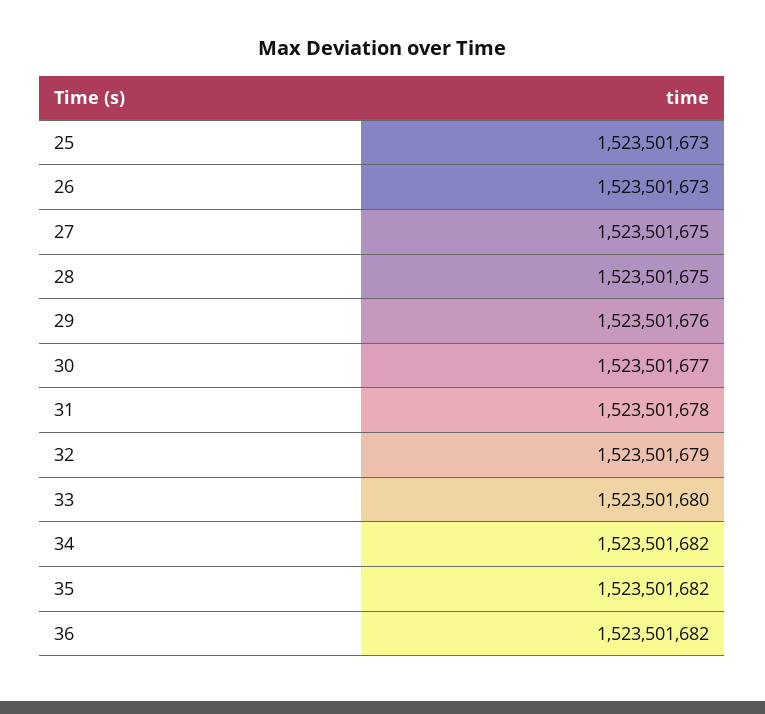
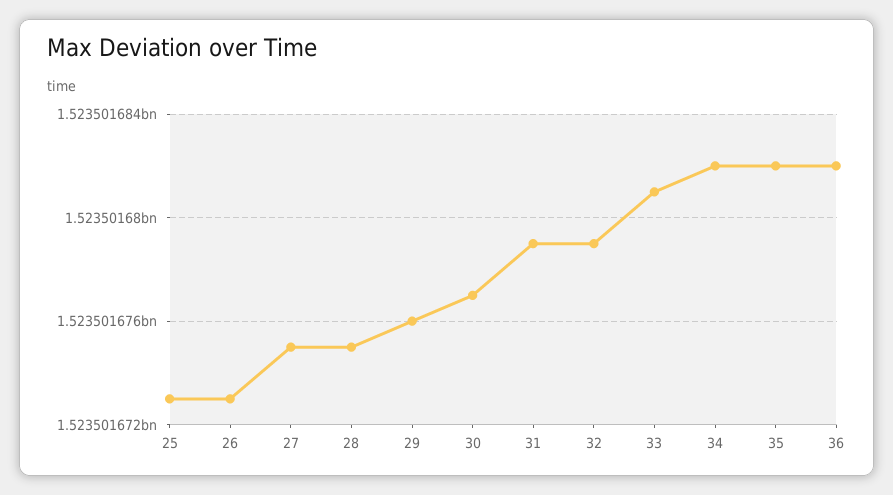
31: 1523501678 -> 1523501679
33: 1523501680 -> 1523501681

